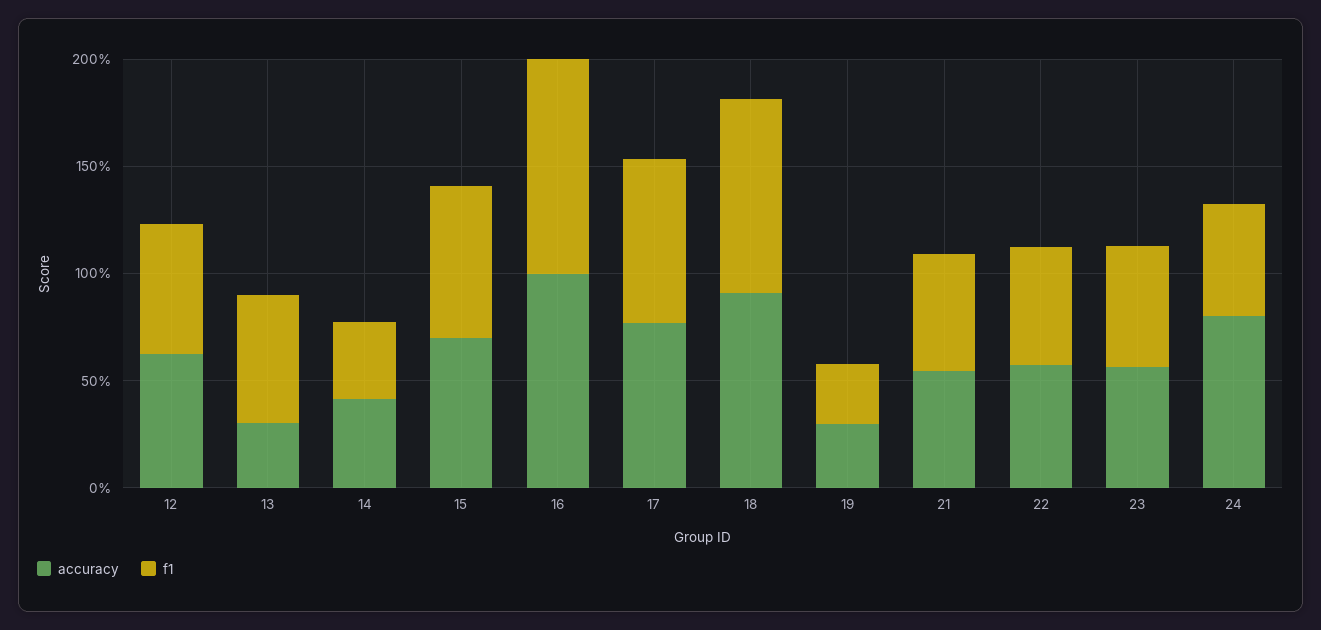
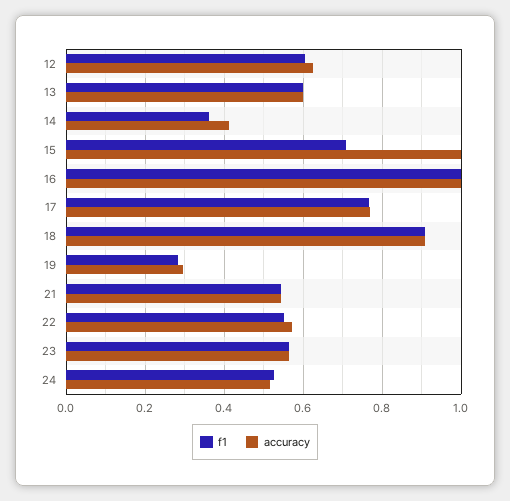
accuracy, 13: 0.3 -> 0.6
accuracy, 15: 0.7 -> 1
accuracy, 24: 0.8 -> 0.52

